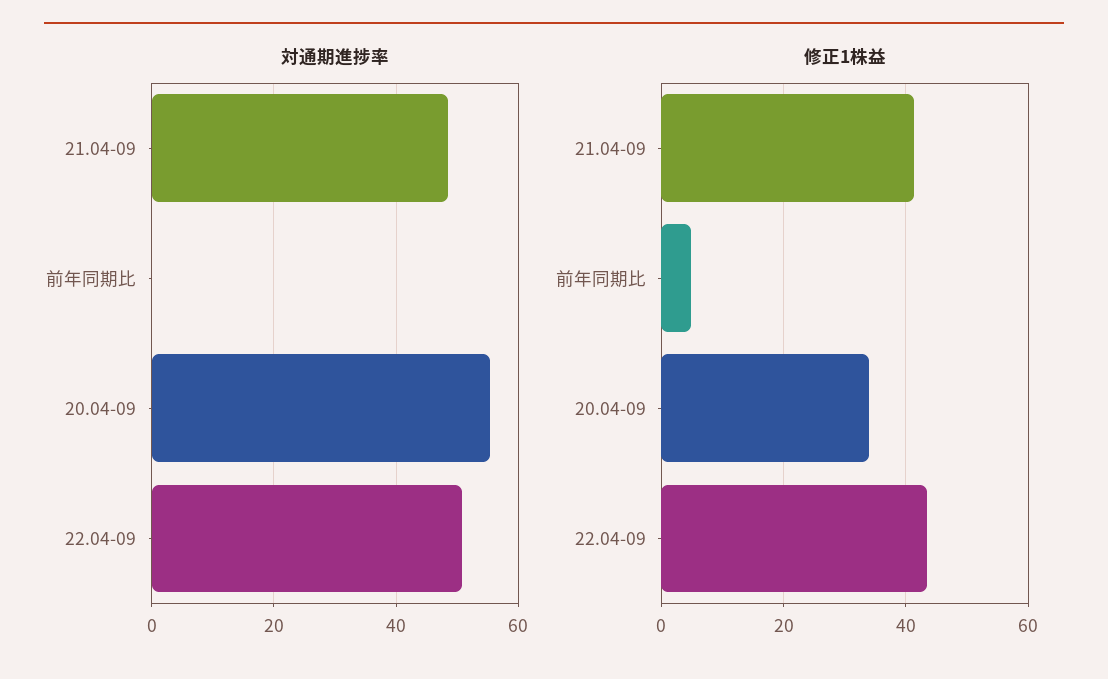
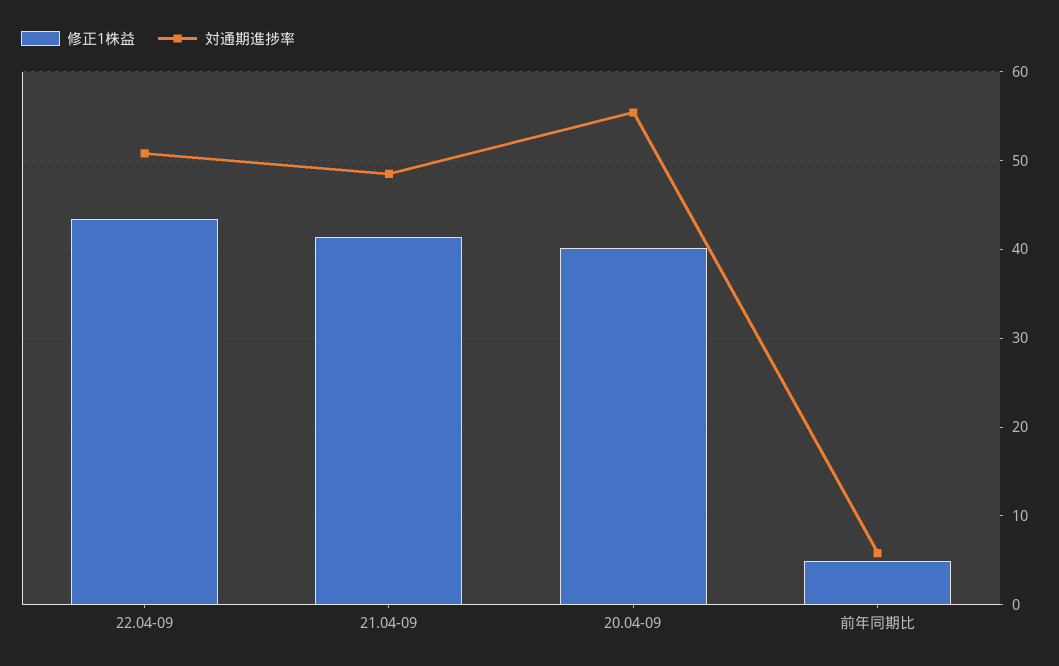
対通期進捗率, 前年同期比: 0 -> 6
修正1株益, 20.04-09: 34 -> 40

